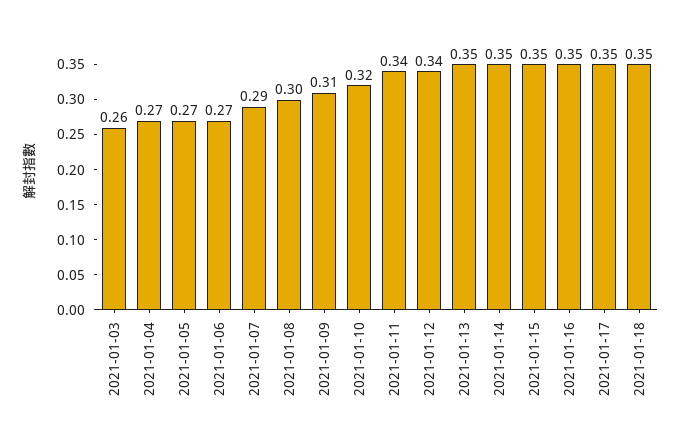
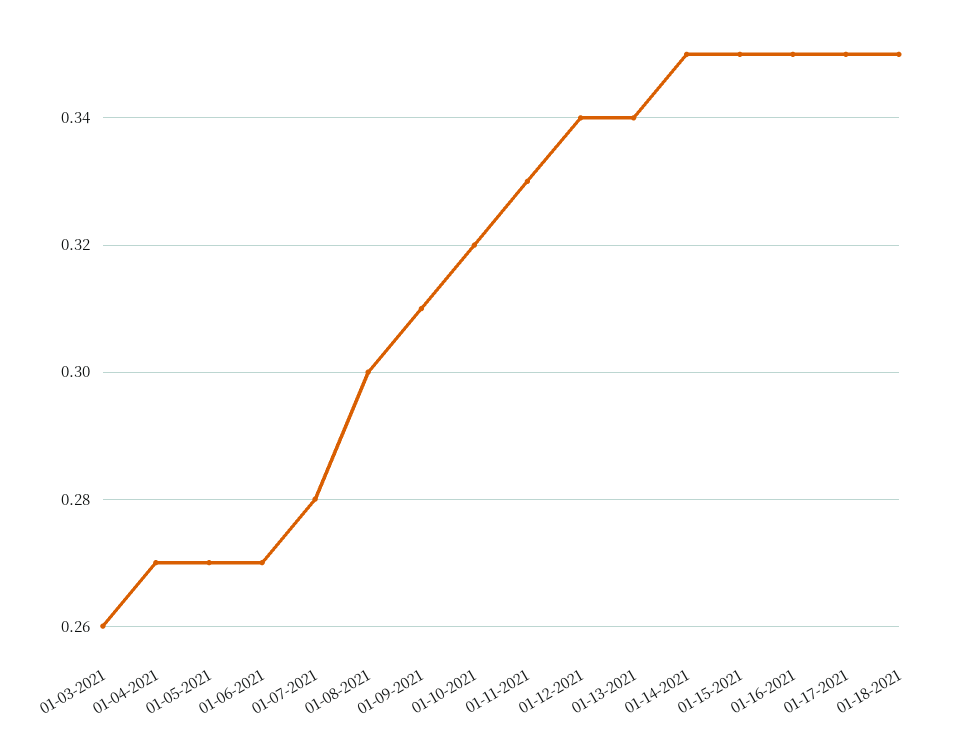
2021-01-07: 0.29 -> 0.28
2021-01-11: 0.34 -> 0.33
2021-01-13: 0.35 -> 0.34

